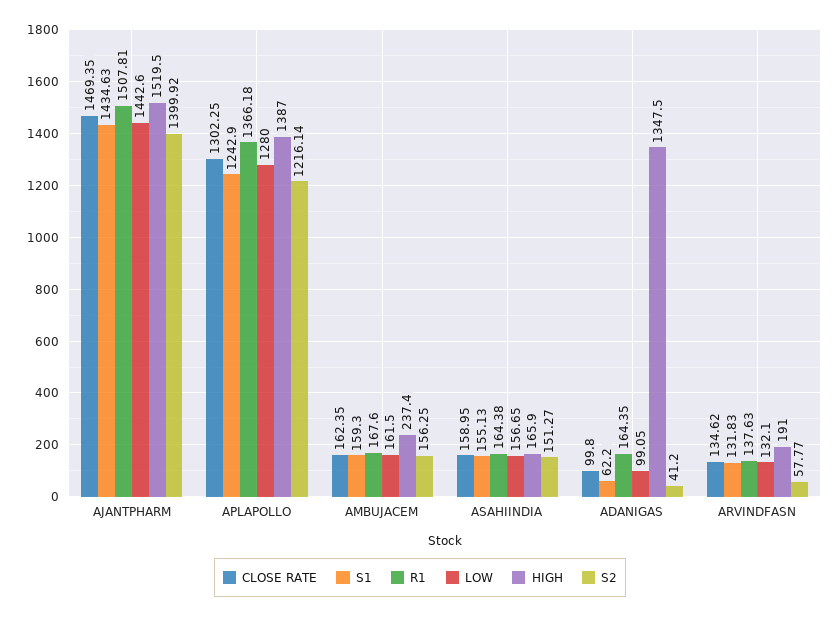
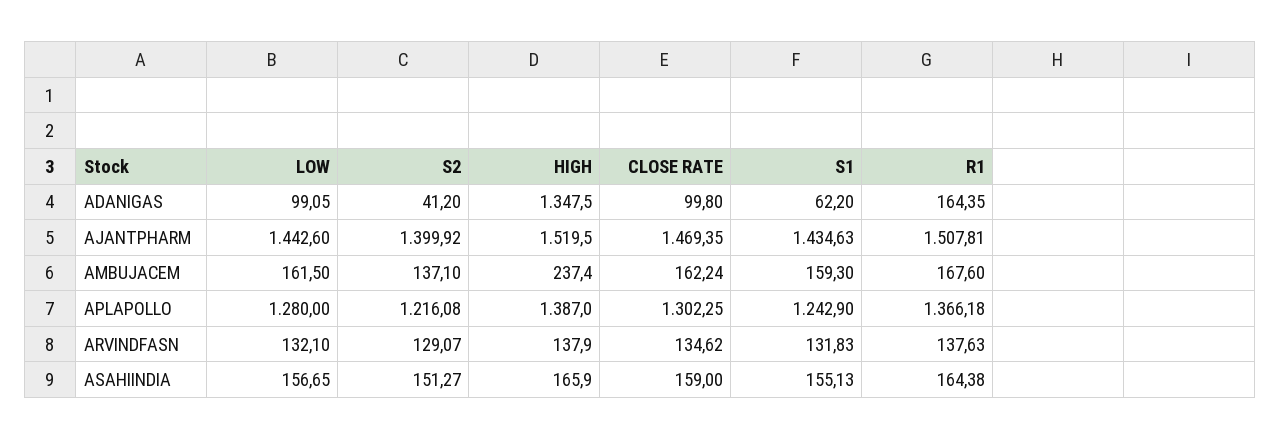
S2, APLAPOLLO: 1216.14 -> 1216.08
CLOSE RATE, AMBUJACEM: 162.35 -> 162.24
S2, AMBUJACEM: 156.25 -> 137.1
CLOSE RATE, ASAHIINDIA: 158.95 -> 159
HIGH, ARVINDFASN: 191 -> 137.9
S2, ARVINDFASN: 57.77 -> 129.07

